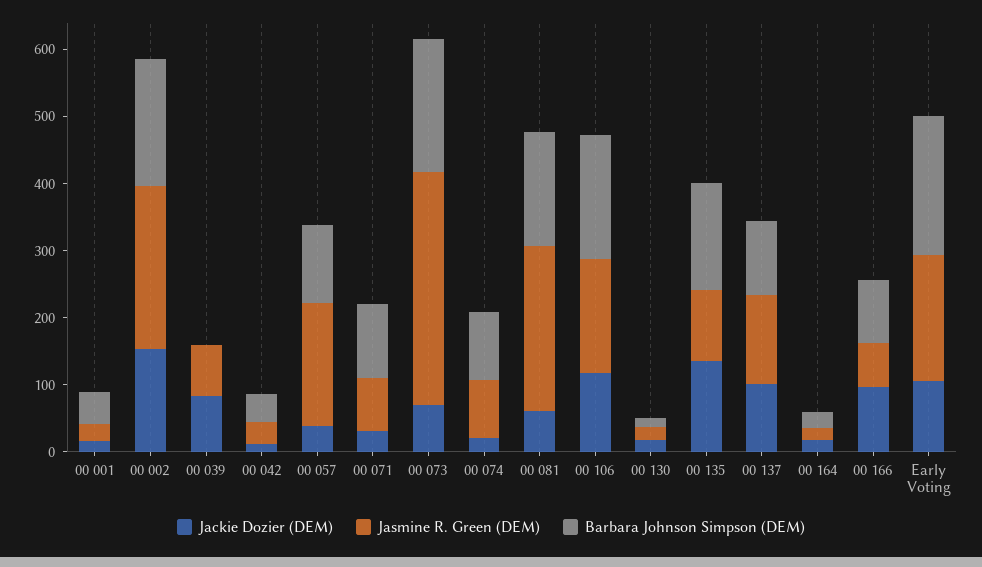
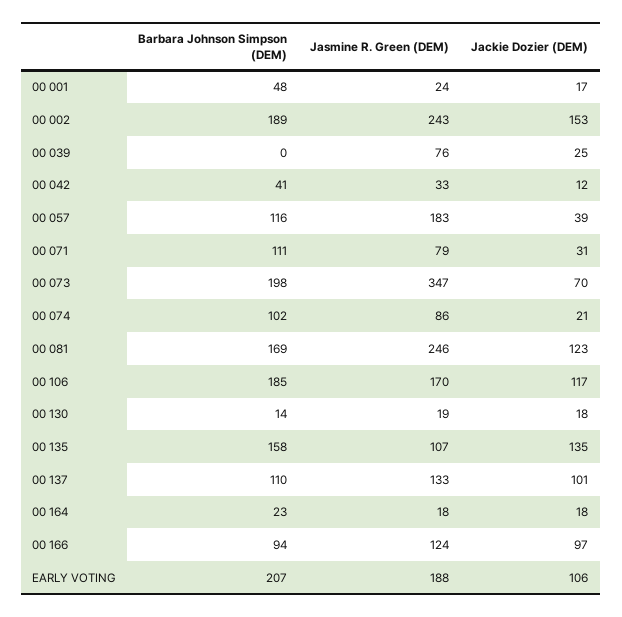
Jackie Dozier (DEM), 00 039: 80 -> 25
Jackie Dozier (DEM), 00 081: 60 -> 123
Jasmine R. Green (DEM), 00 166: 60 -> 124

